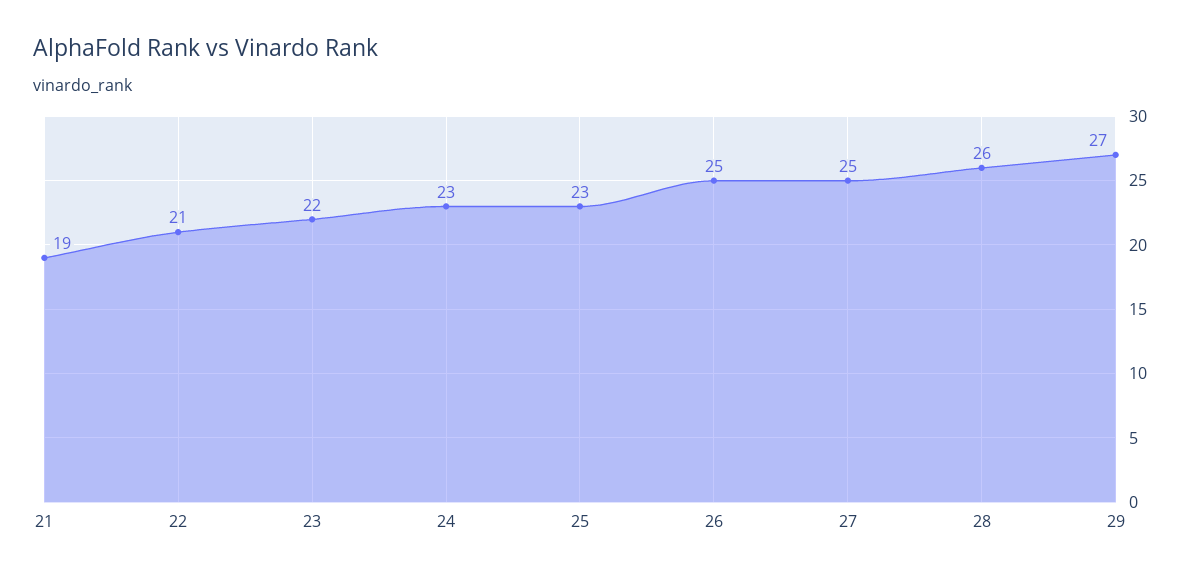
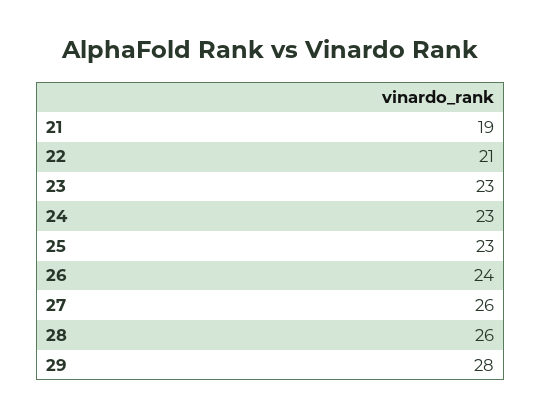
23: 22 -> 23
26: 25 -> 24
27: 25 -> 26
29: 27 -> 28

